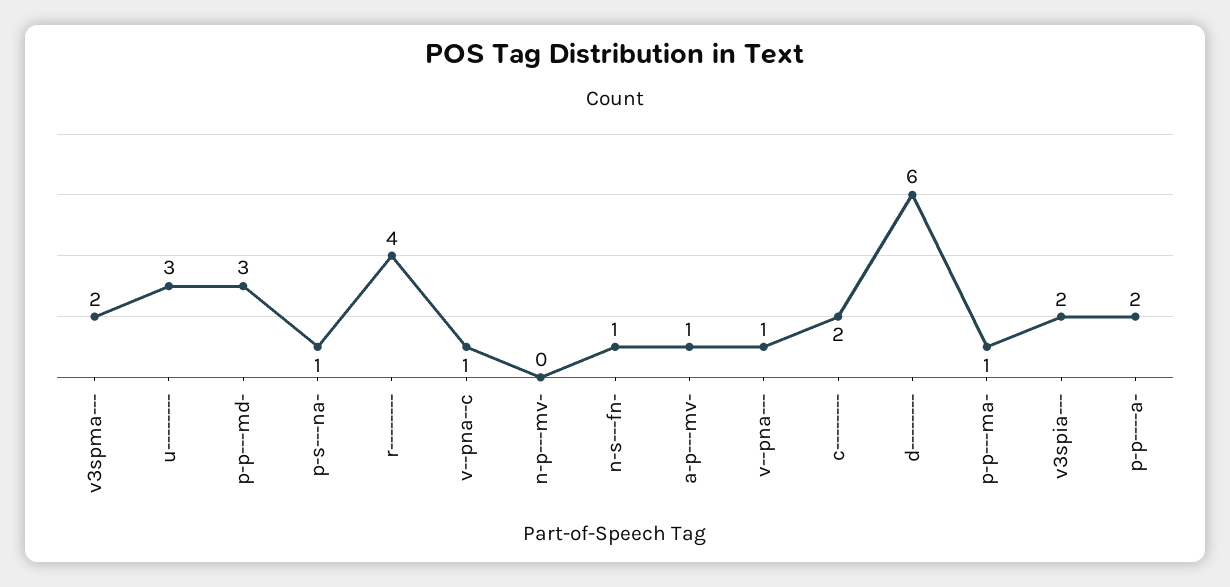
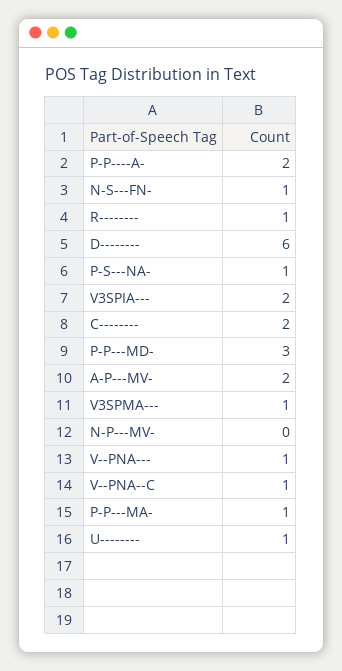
v3spma---: 2 -> 1
u--------: 3 -> 1
r--------: 4 -> 1
a-p---mv-: 1 -> 2

